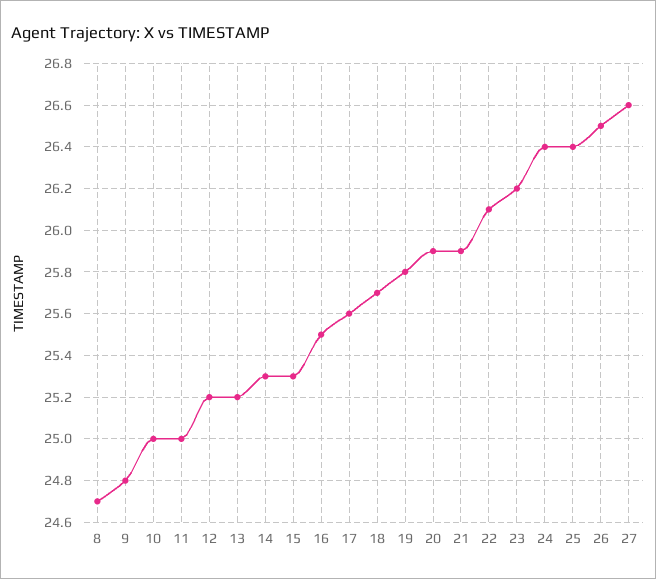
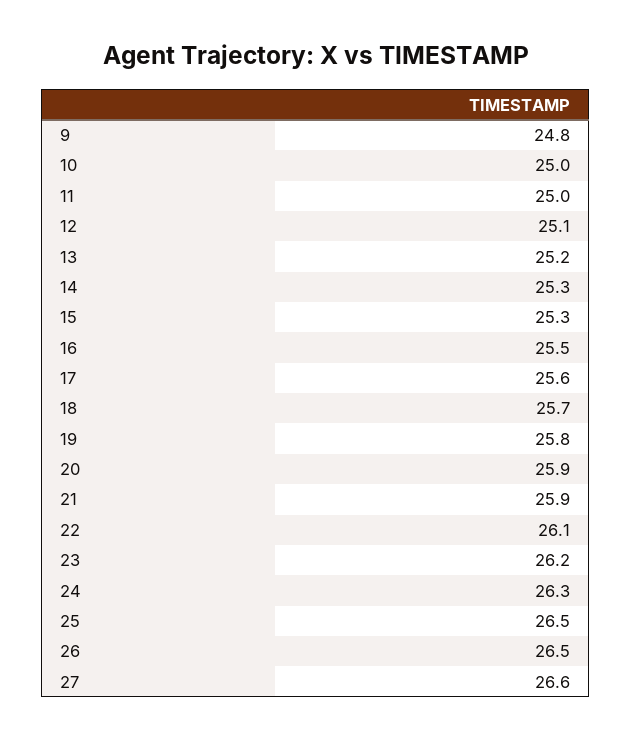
8: 24.7 -> none
12: 25.2 -> 25.1
24: 26.4 -> 26.3
25: 26.4 -> 26.5

